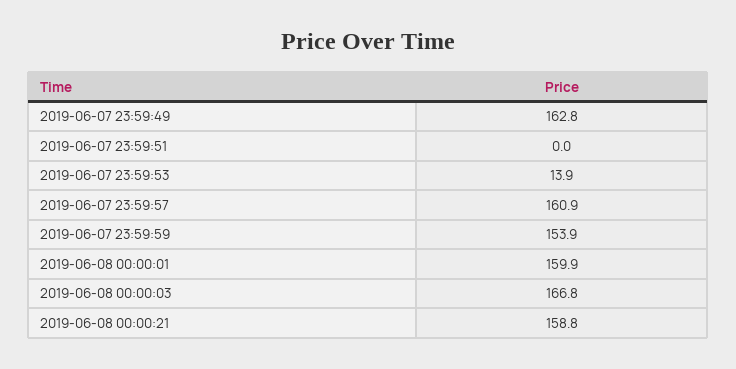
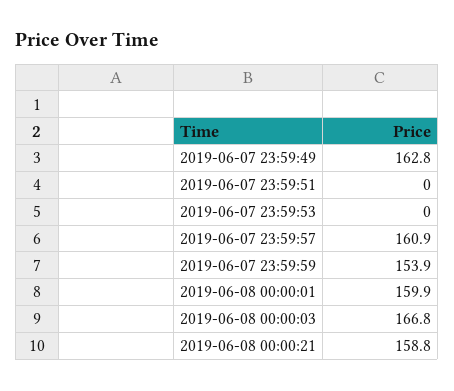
2019-06-07 23:59:53: 13.9 -> 0

